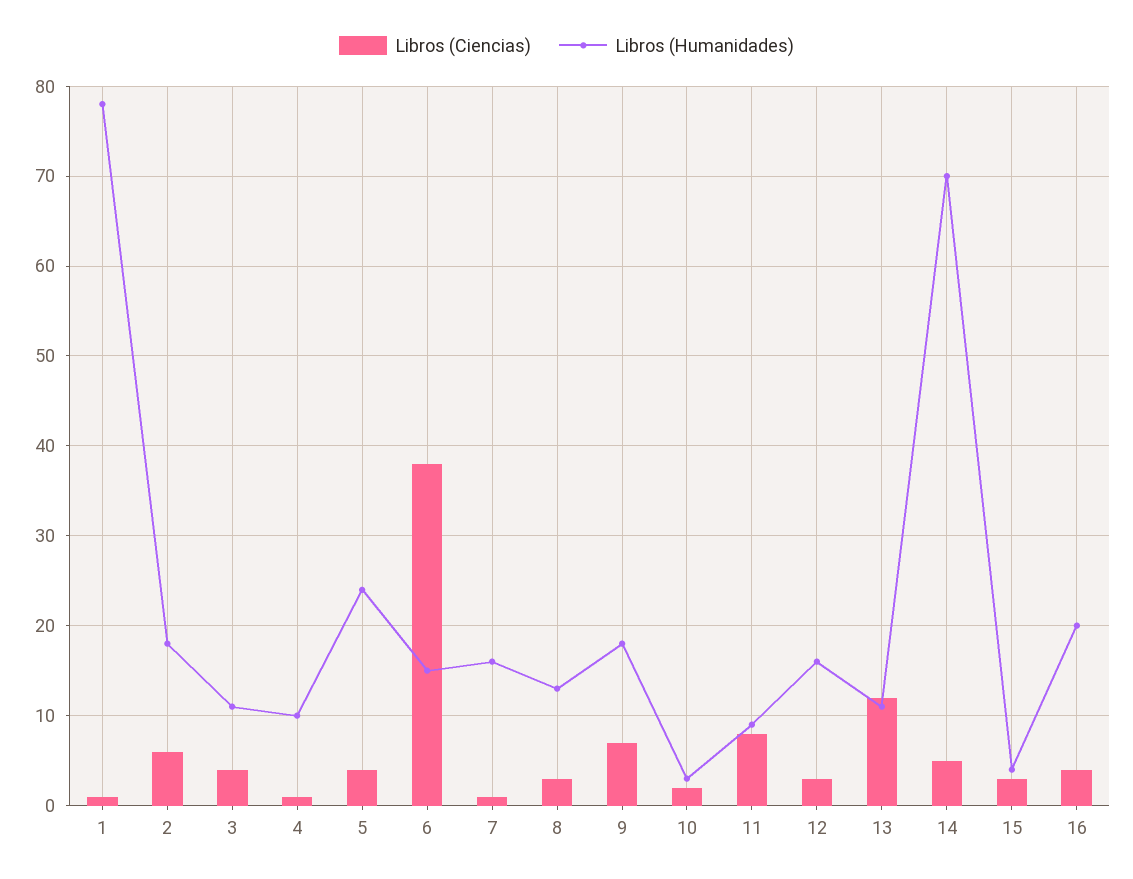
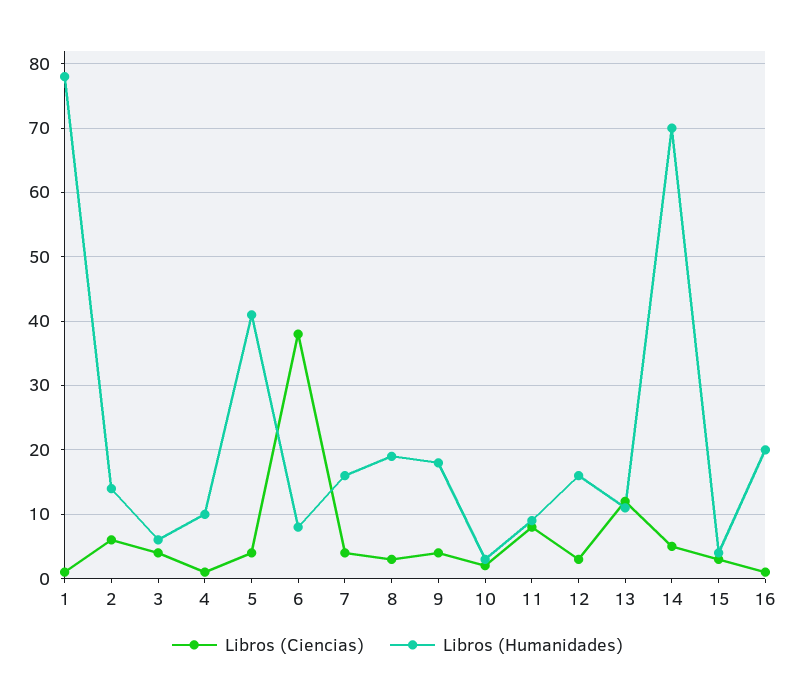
Libros (Humanidades), 2: 18 -> 14
Libros (Humanidades), 3: 11 -> 6
Libros (Humanidades), 5: 24 -> 41
Libros (Humanidades), 6: 15 -> 8
Libros (Ciencias), 7: 1 -> 4
Libros (Humanidades), 8: 13 -> 19
Libros (Ciencias), 9: 7 -> 4
Libros (Ciencias), 16: 4 -> 1

